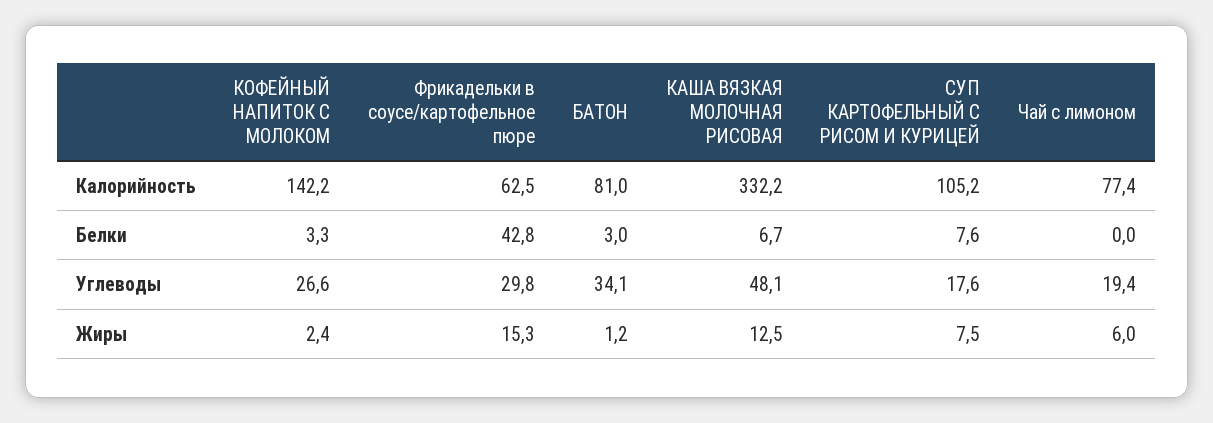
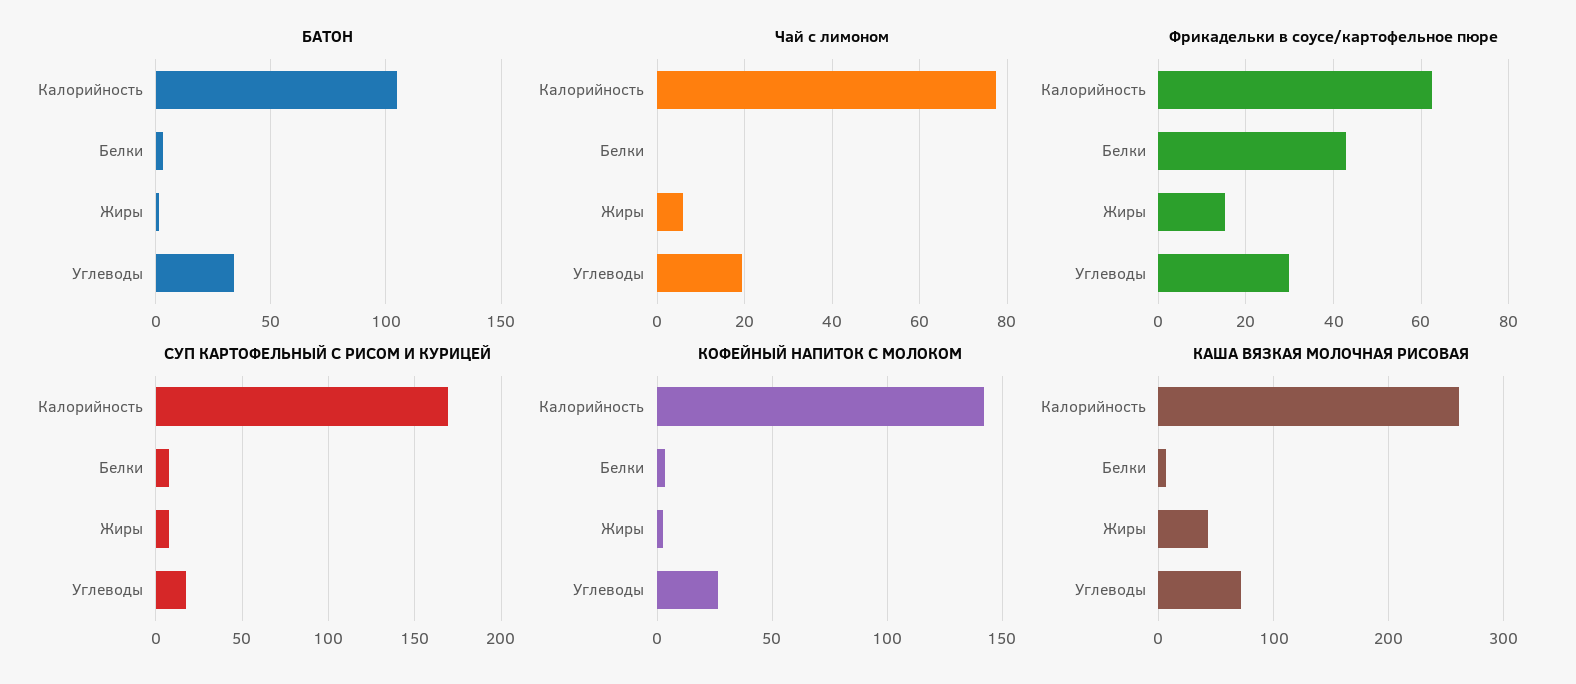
БАТОН, Калорийность: 81 -> 105
КАША ВЯЗКАЯ МОЛОЧНАЯ РИСОВАЯ, Калорийность: 332.2 -> 260
СУП КАРТОФЕЛЬНЫЙ С РИСОМ И КУРИЦЕЙ, Калорийность: 105.2 -> 170
КАША ВЯЗКАЯ МОЛОЧНАЯ РИСОВАЯ, Углеводы: 48.1 -> 70
КАША ВЯЗКАЯ МОЛОЧНАЯ РИСОВАЯ, Жиры: 12.5 -> 40

